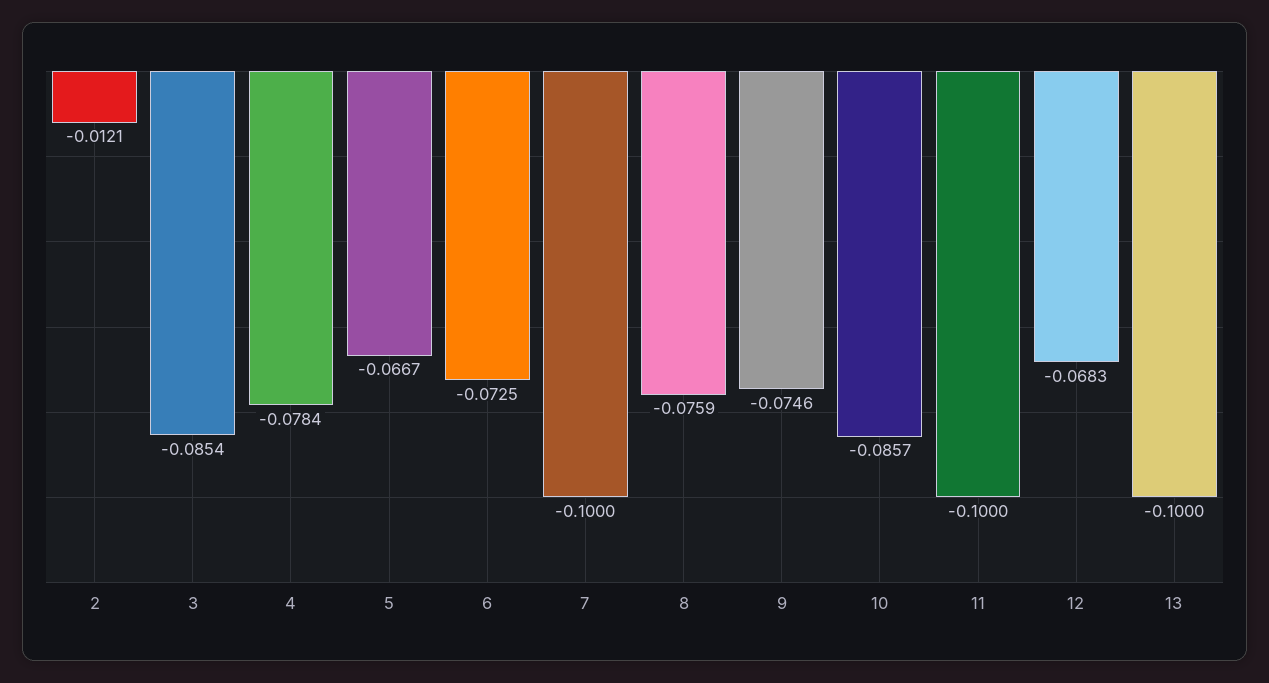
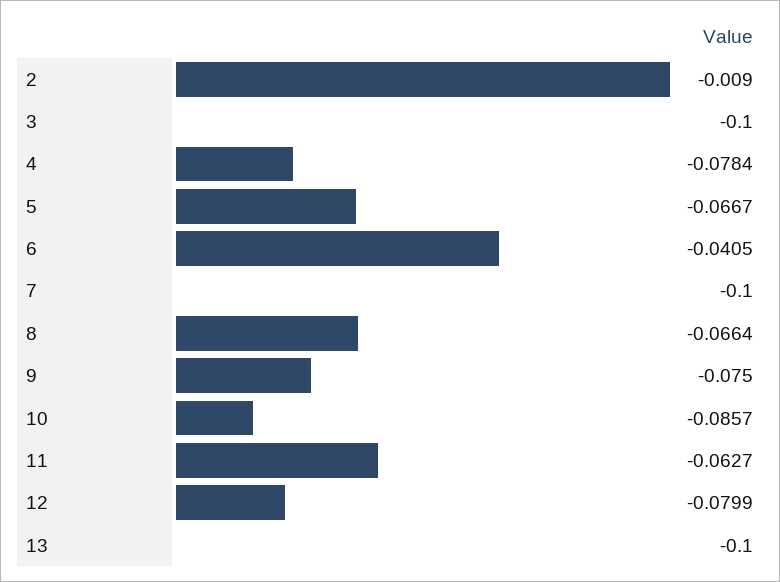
2: -0.0121 -> -0.009
3: -0.0854 -> -0.1
6: -0.0725 -> -0.0405
8: -0.0759 -> -0.0664
9: -0.0746 -> -0.075
11: -0.1 -> -0.0627
12: -0.0683 -> -0.0799

